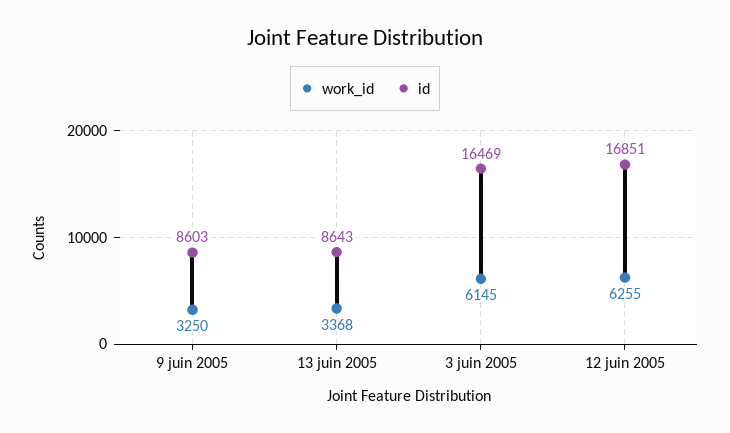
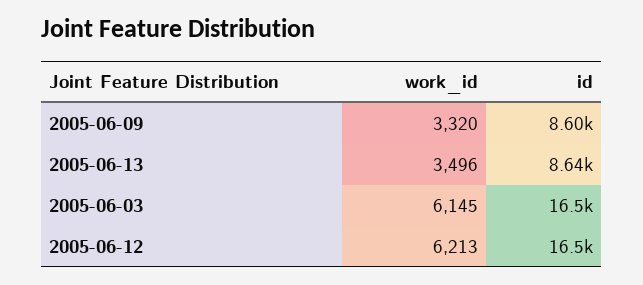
work_id, 9 juin 2005: 3250 -> 3320
work_id, 13 juin 2005: 3368 -> 3496
work_id, 12 juin 2005: 6255 -> 6213
id, 12 juin 2005: 16851 -> 16500

